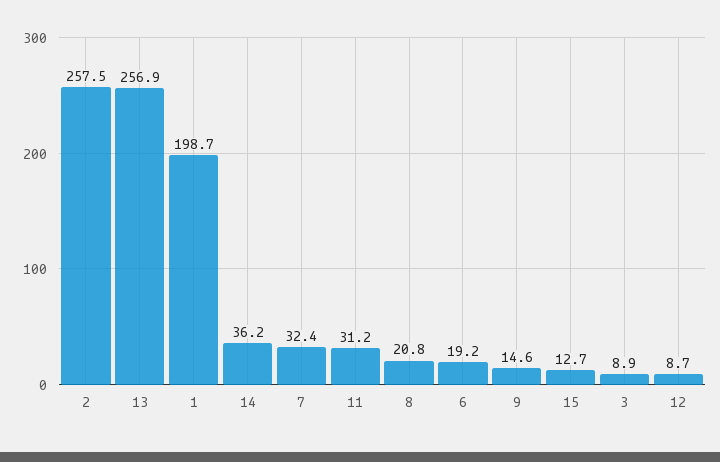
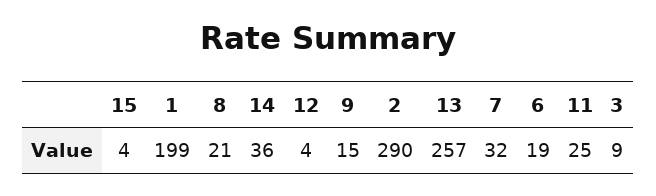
2: 257.5 -> 290
11: 31.2 -> 25
15: 12.7 -> 4
12: 8.7 -> 4

